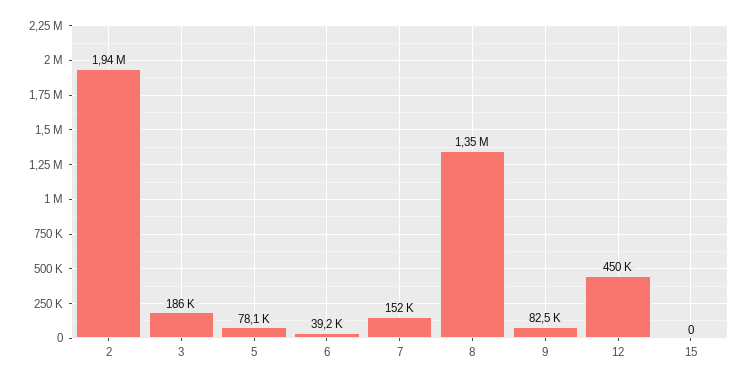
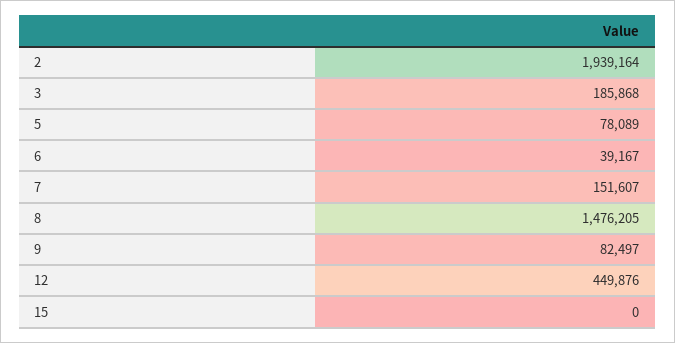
8: 1350000 -> 1476205

